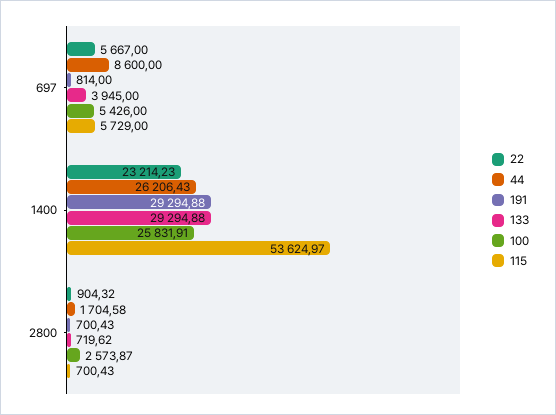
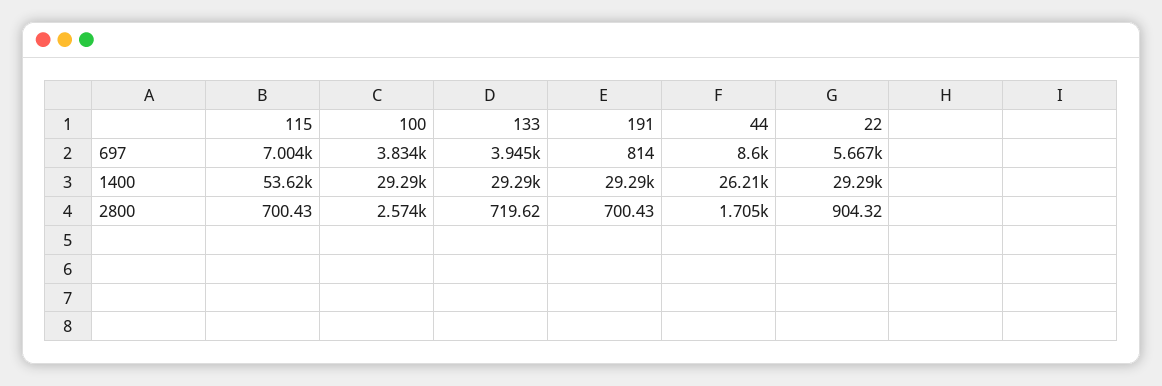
100, 697: 5426 -> 3834
115, 697: 5729 -> 7004
22, 1400: 23214.23 -> 29290
100, 1400: 25831.91 -> 29290

